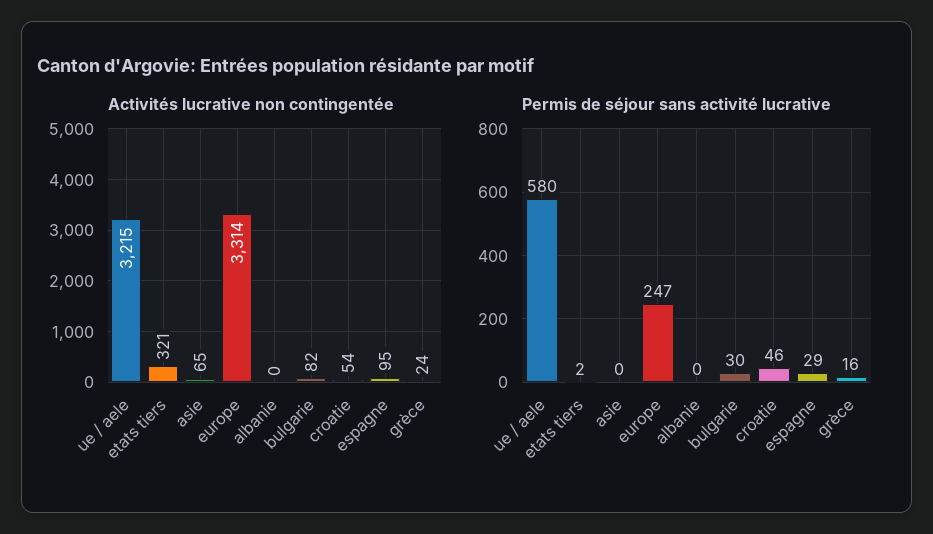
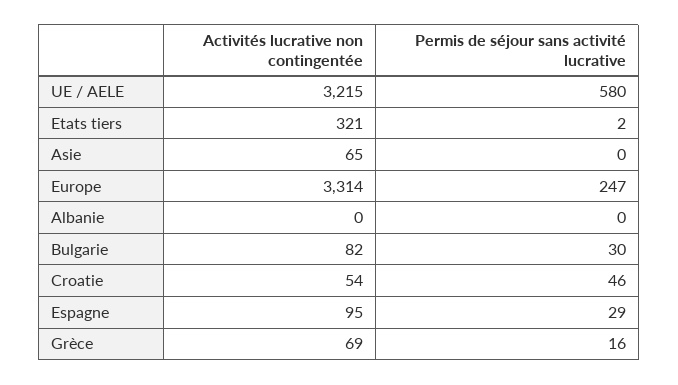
Activités lucrative non contingentée, grèce: 24 -> 69

